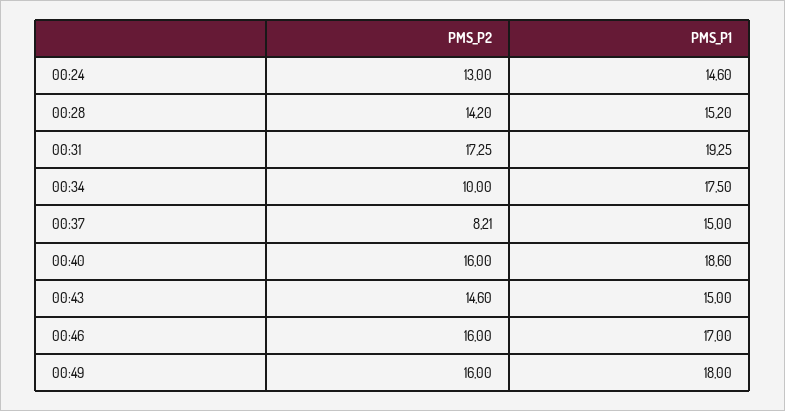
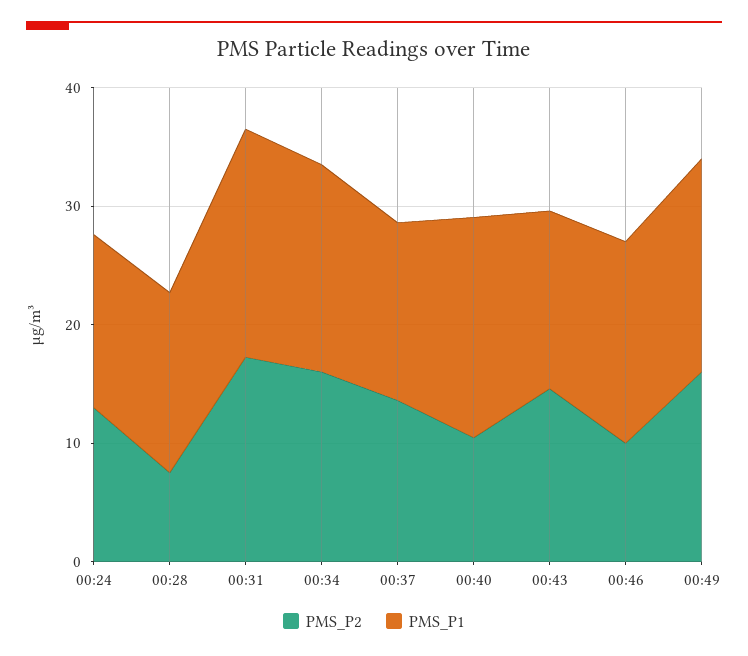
PMS_P2, 00:28: 14.2 -> 8
PMS_P2, 00:34: 10 -> 16
PMS_P2, 00:37: 8.21 -> 14
PMS_P2, 00:40: 16 -> 10
PMS_P2, 00:46: 16 -> 10

